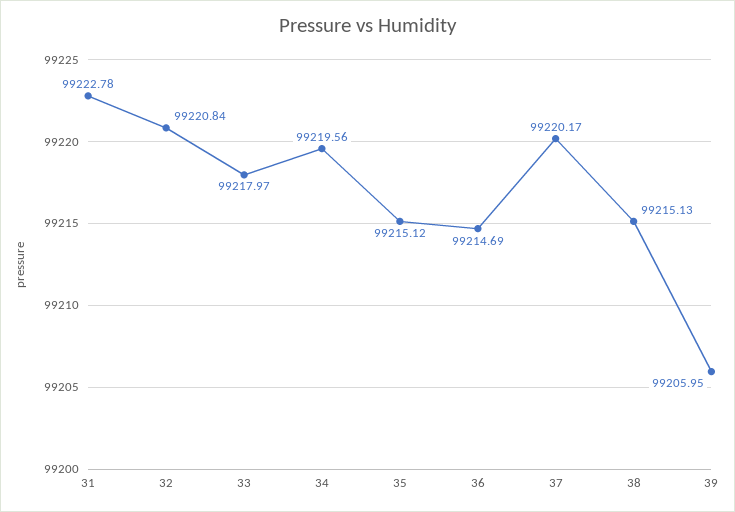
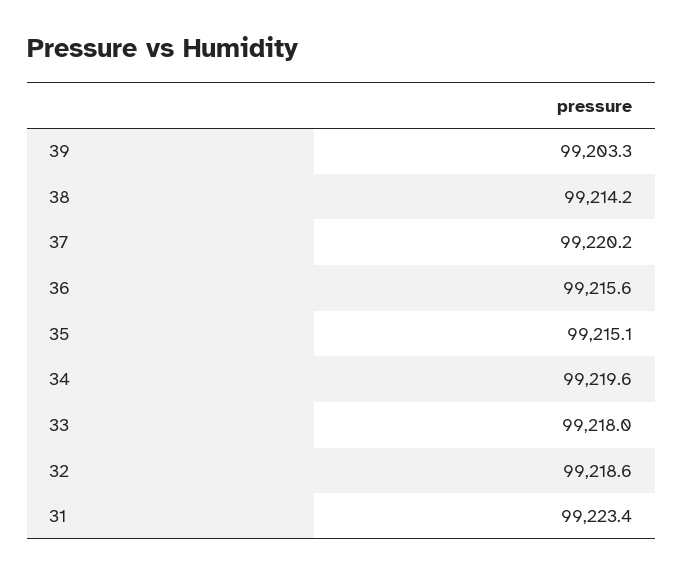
31: 99222.78 -> 99223.4
32: 99220.84 -> 99218.6
36: 99214.69 -> 99215.6
38: 99215.13 -> 99214.2
39: 99205.95 -> 99203.3

